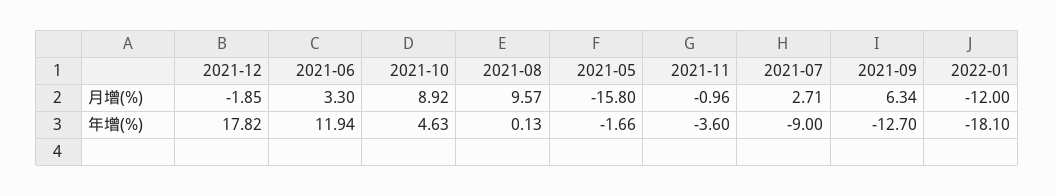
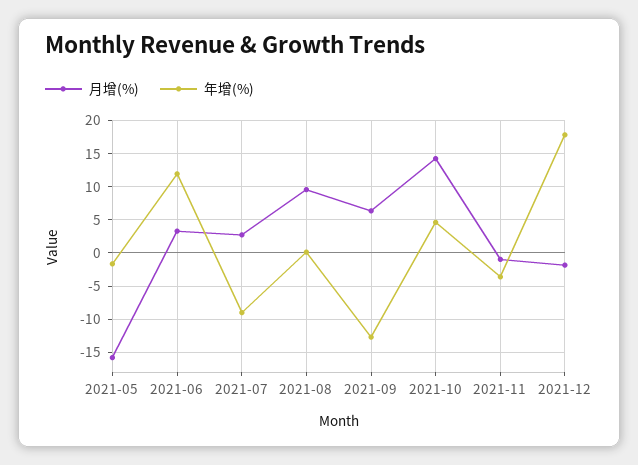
月增(%), 2021-10: 8.92 -> 14
月增(%), 2022-01: -12 -> none
年增(%), 2022-01: -18.1 -> none

